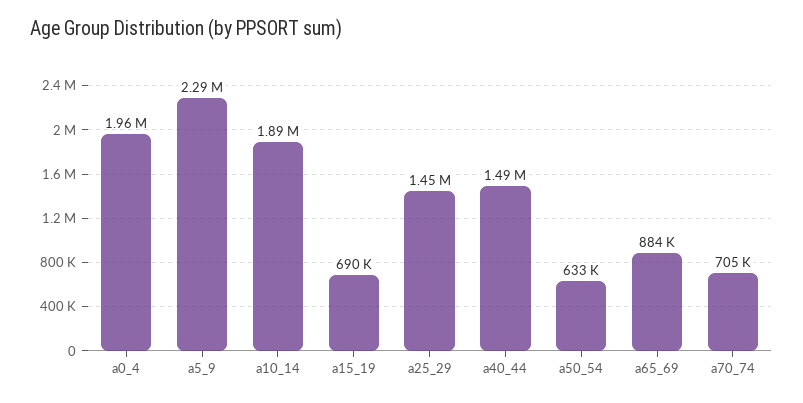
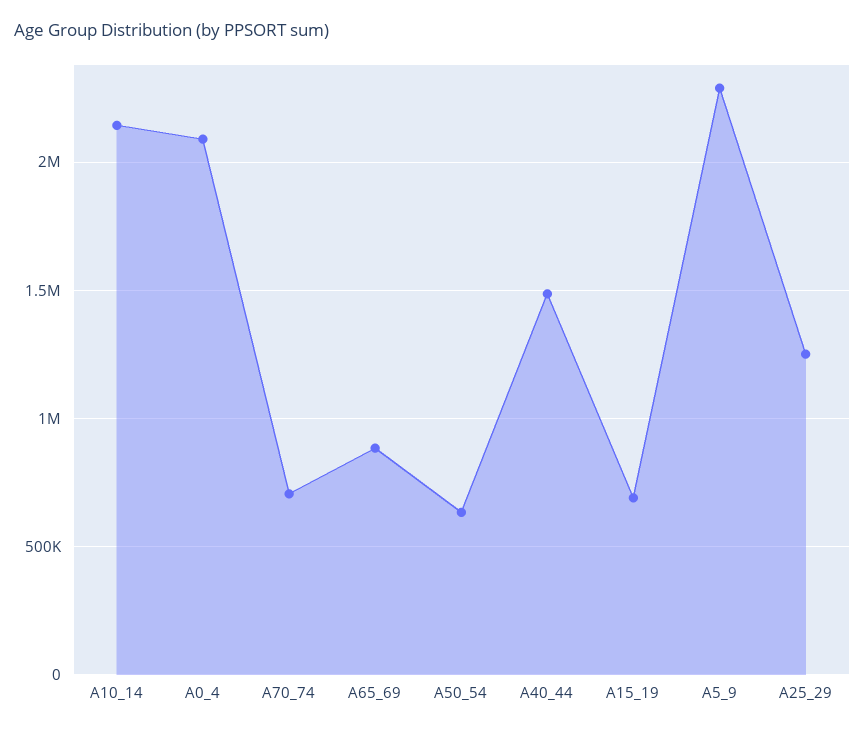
a0_4: 1960000 -> 2100000
a10_14: 1890000 -> 2150000
a25_29: 1450000 -> 1250000

